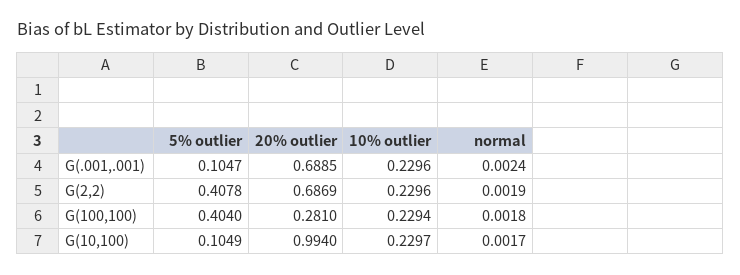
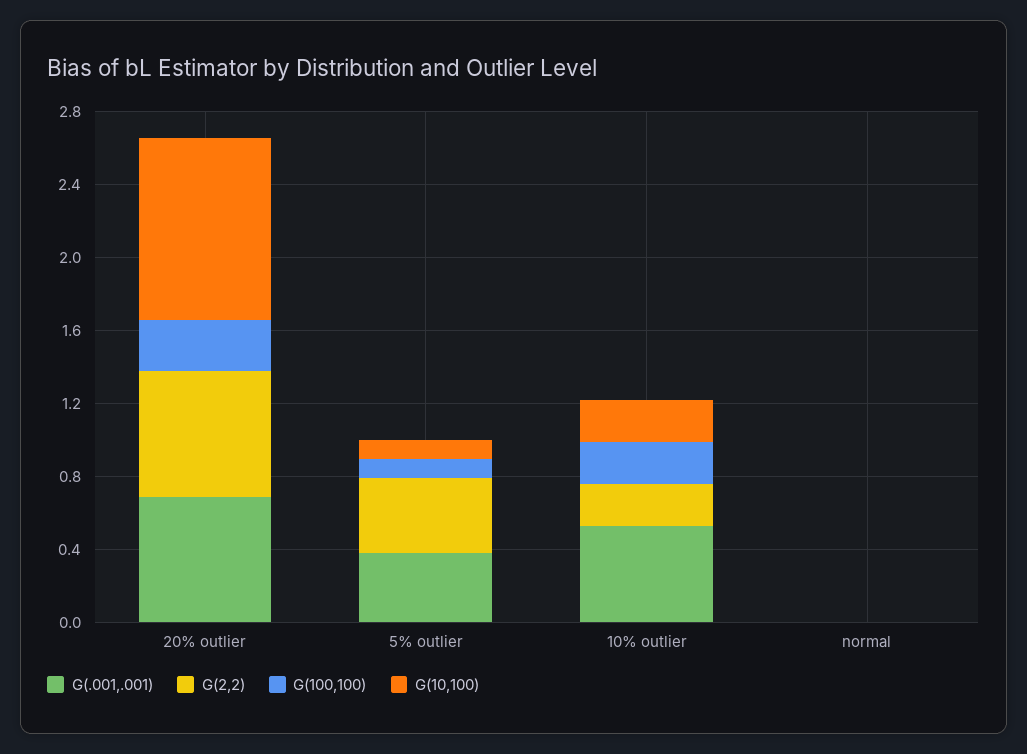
G(.001,.001), 5% outlier: 0.1047 -> 0.4
G(.001,.001), 10% outlier: 0.2296 -> 0.5
G(100,100), 5% outlier: 0.404 -> 0.1

